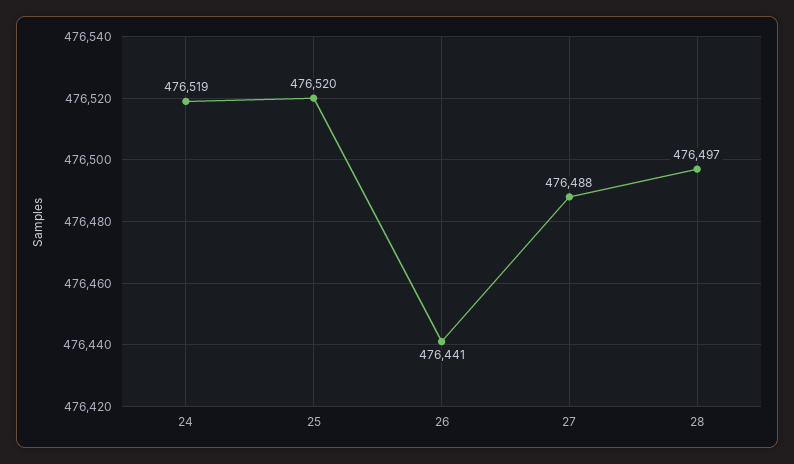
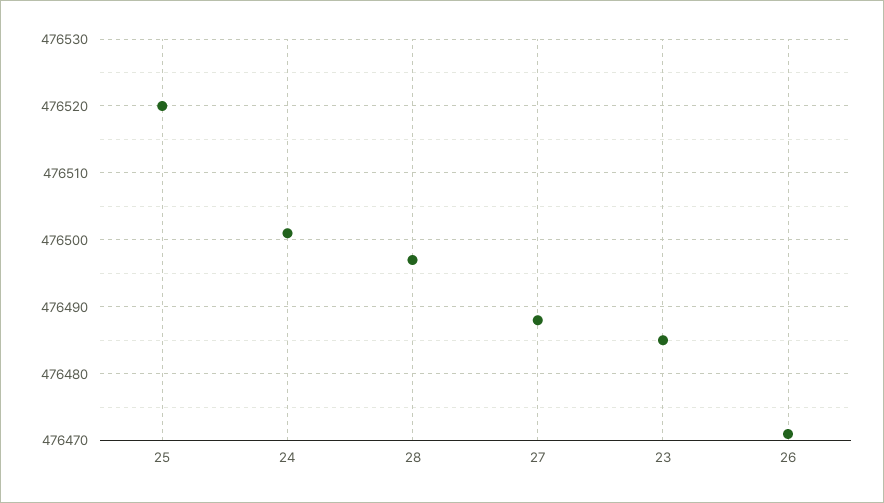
24: 476519 -> 476501
26: 476441 -> 476471
23: none -> 476485

